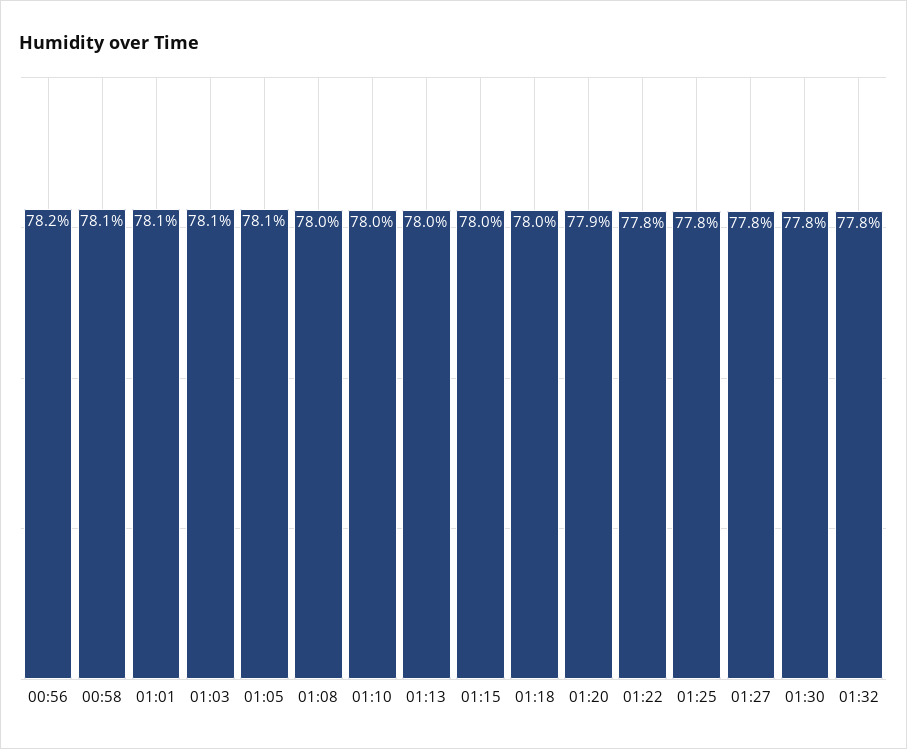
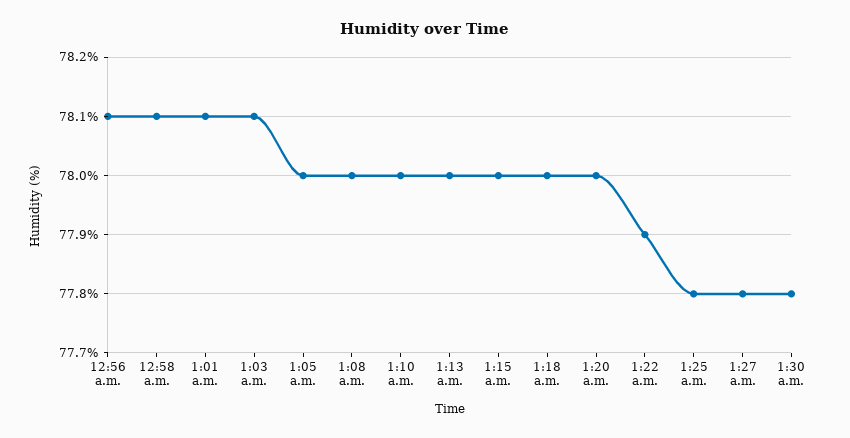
00:56: 78.2 -> 78.1
01:05: 78.1 -> 78
01:20: 77.9 -> 78
01:22: 77.8 -> 77.9
01:32: 77.8 -> none

